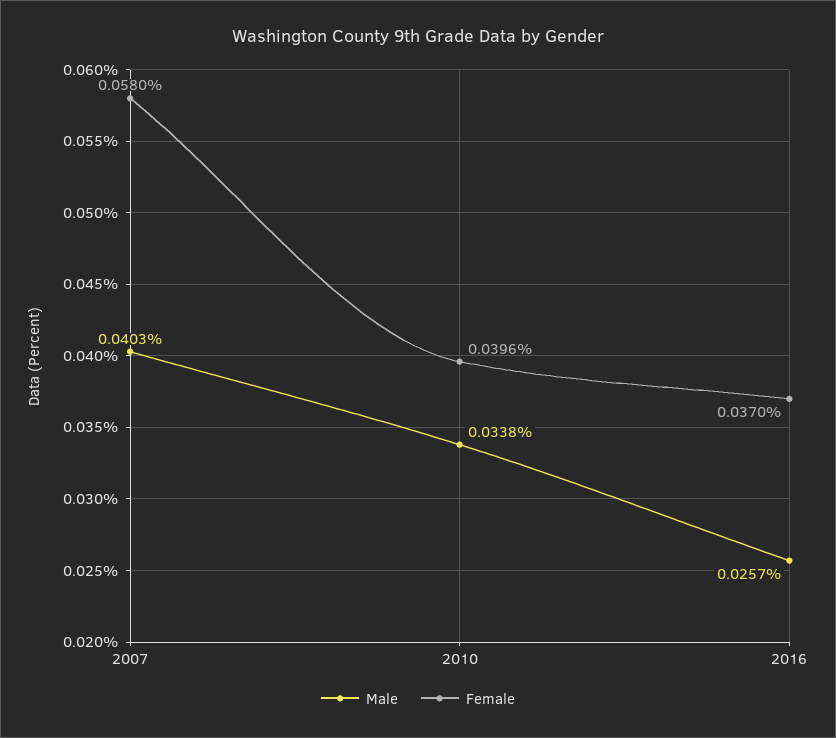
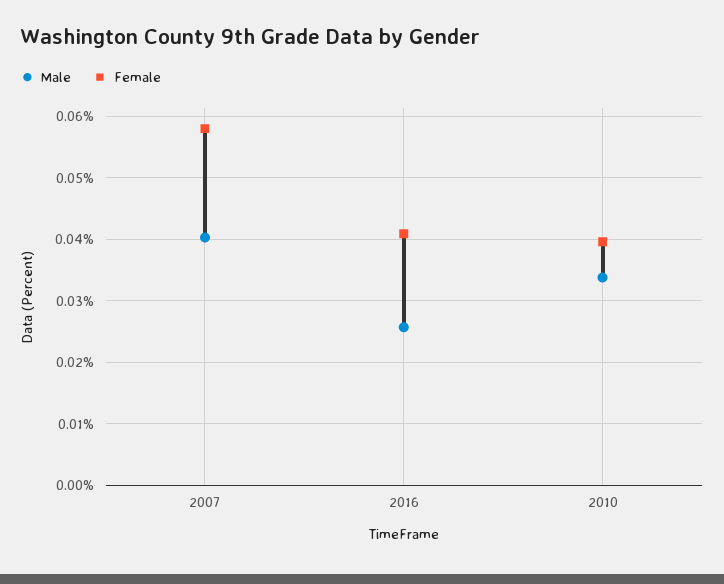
Female, 2016: 0.037 -> 0.041

